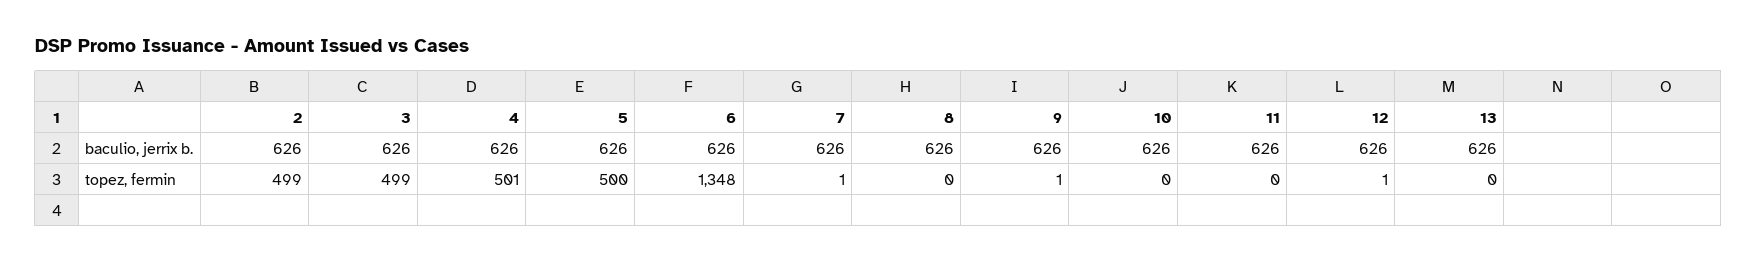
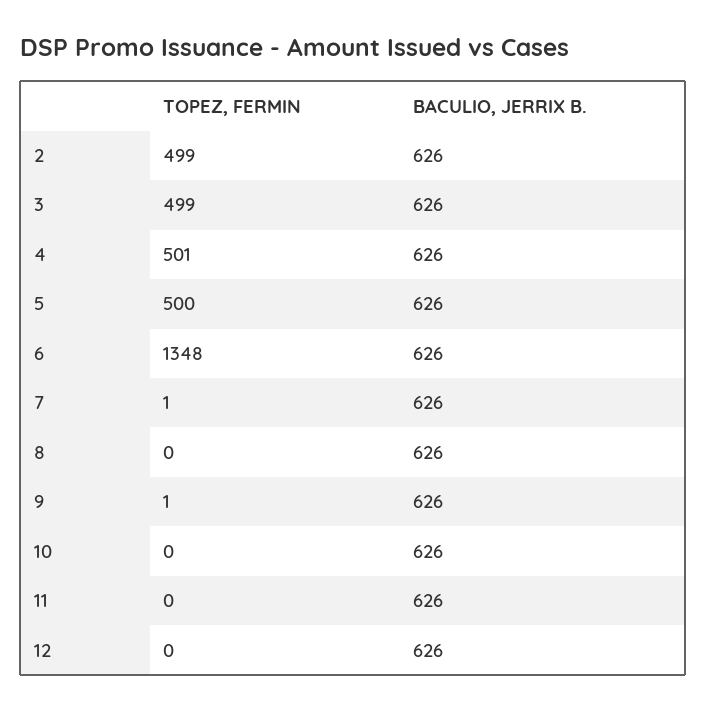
13, baculio, jerrix b.: 626 -> none
12, topez, fermin: 1 -> 0
13, topez, fermin: 0 -> none

